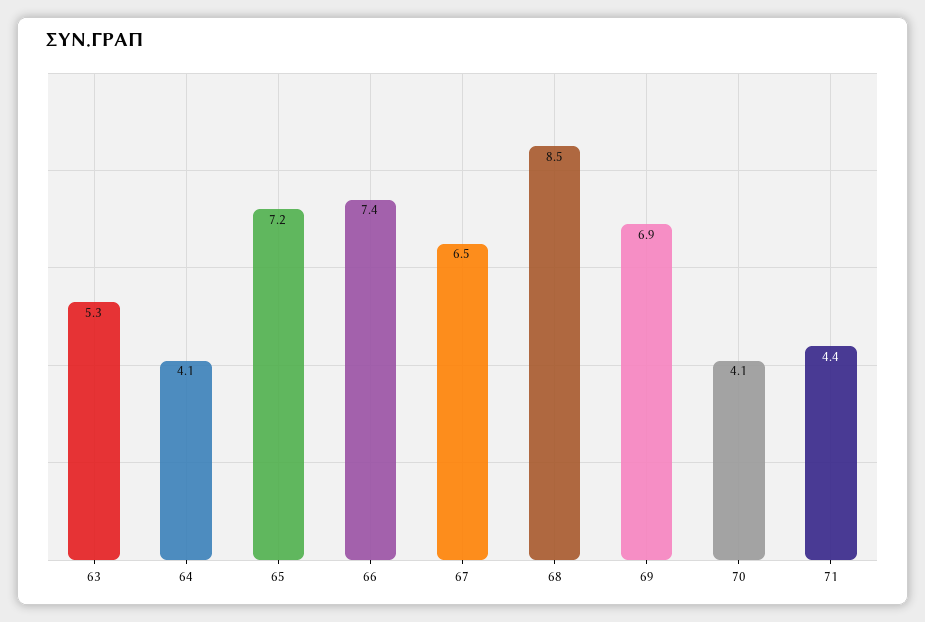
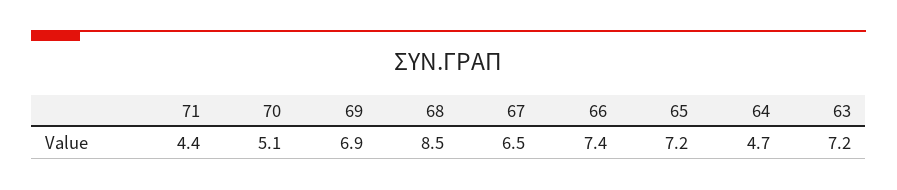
63: 5.3 -> 7.2
64: 4.1 -> 4.7
70: 4.1 -> 5.1

